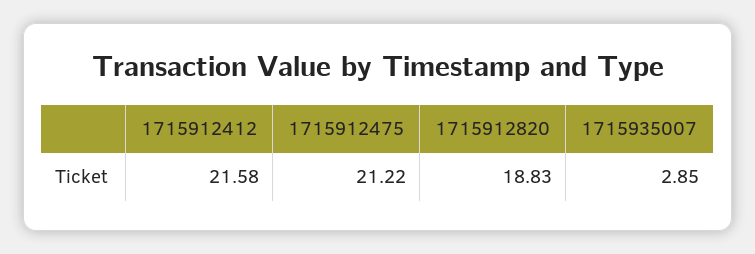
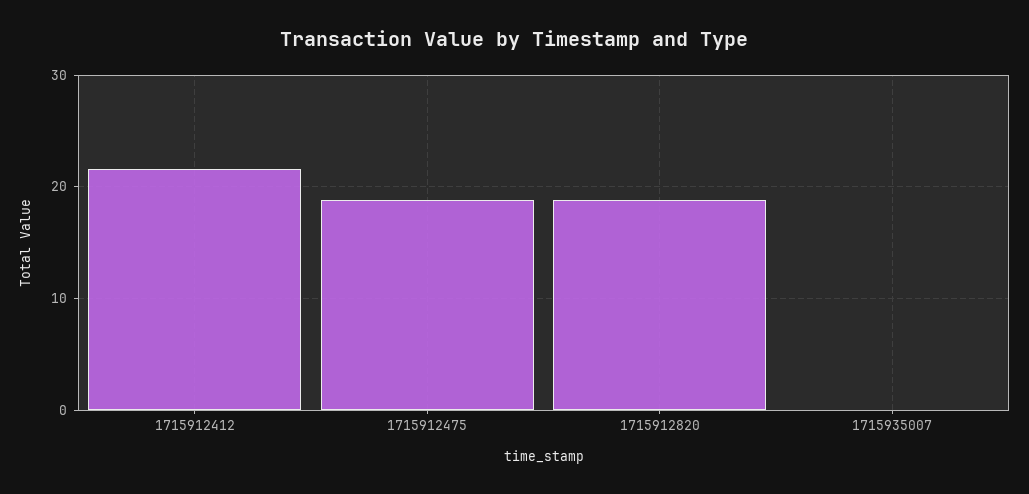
1715912475: 21.22 -> 19
1715935007: 2.85 -> 0

